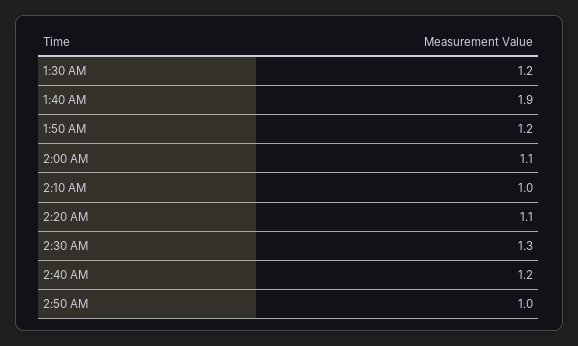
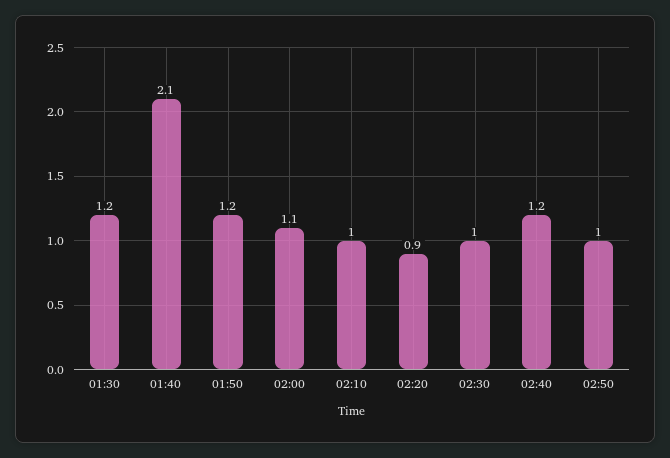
1:40 AM: 1.9 -> 2.1
2:20 AM: 1.1 -> 0.9
2:30 AM: 1.3 -> 1

